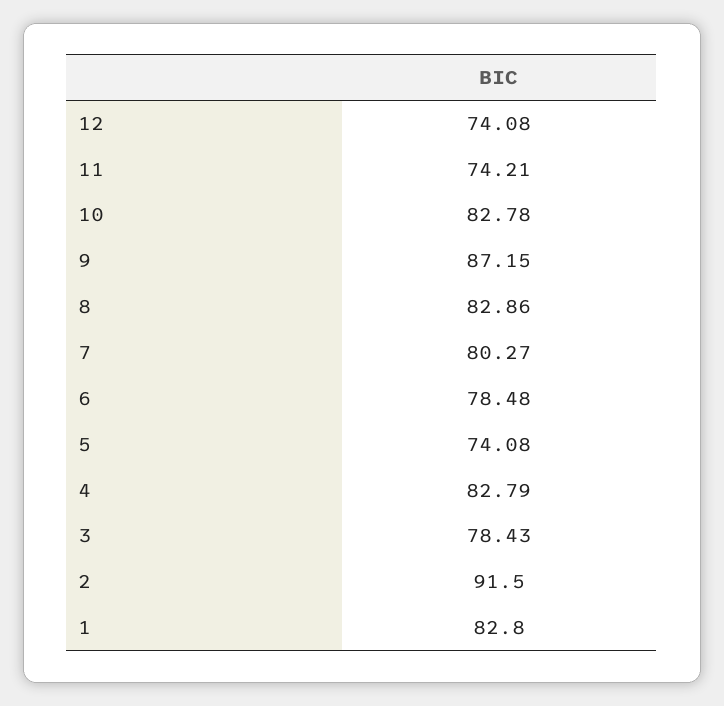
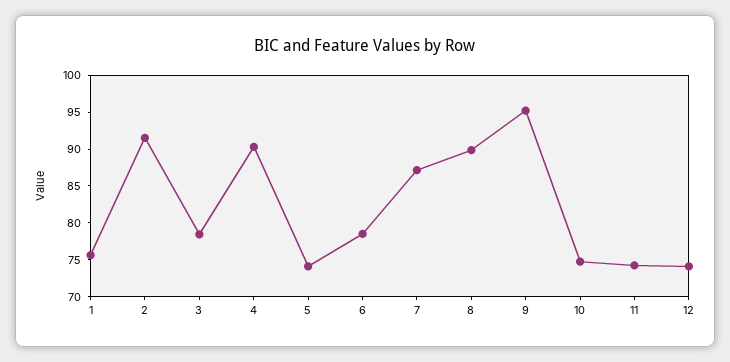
10: 82.78 -> 75
9: 87.15 -> 95
8: 82.86 -> 90
7: 80.27 -> 87.5
4: 82.79 -> 90
1: 82.8 -> 75

